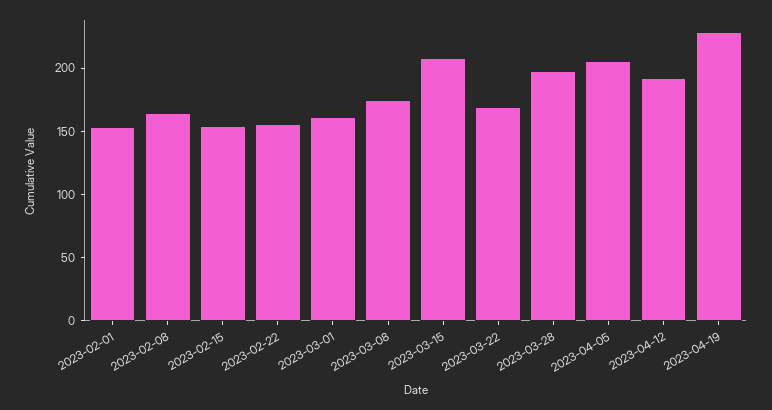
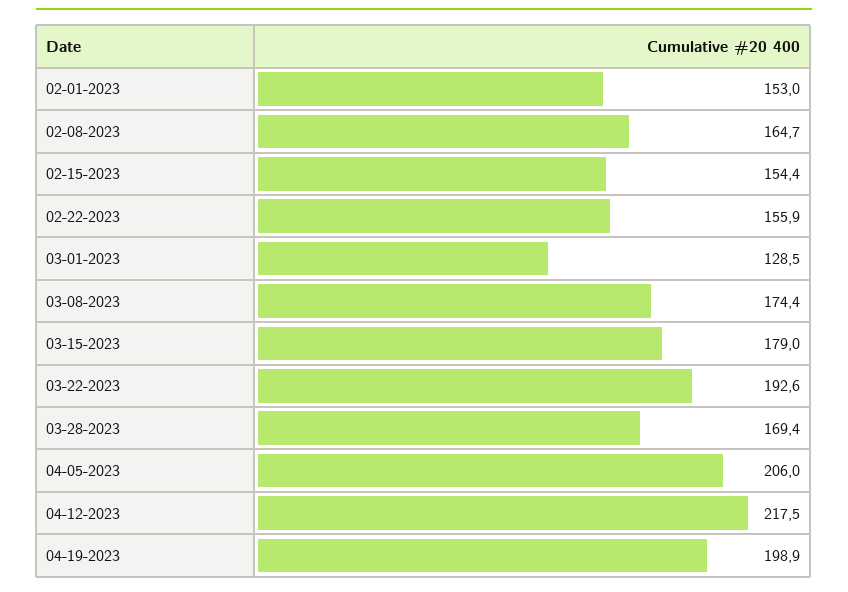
2023-03-01: 160 -> 128.5
2023-03-15: 210 -> 179
2023-03-22: 170 -> 192.6
2023-03-28: 200 -> 169.4
2023-04-12: 190 -> 217.5
2023-04-19: 230 -> 198.9

